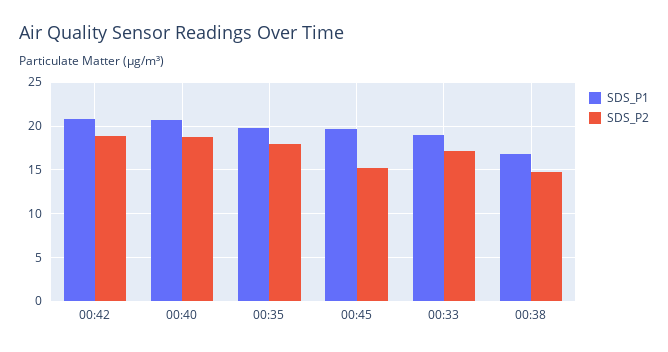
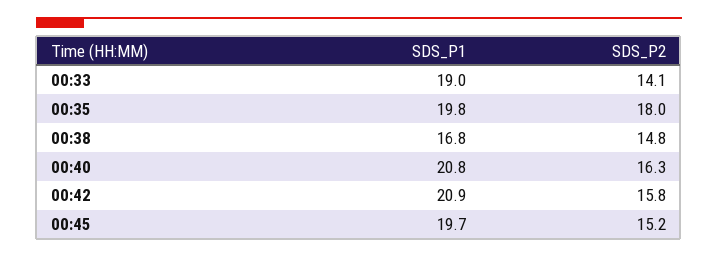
SDS_P2, 00:42: 19 -> 15.8
SDS_P2, 00:40: 19 -> 16.3
SDS_P2, 00:33: 17 -> 14.1

